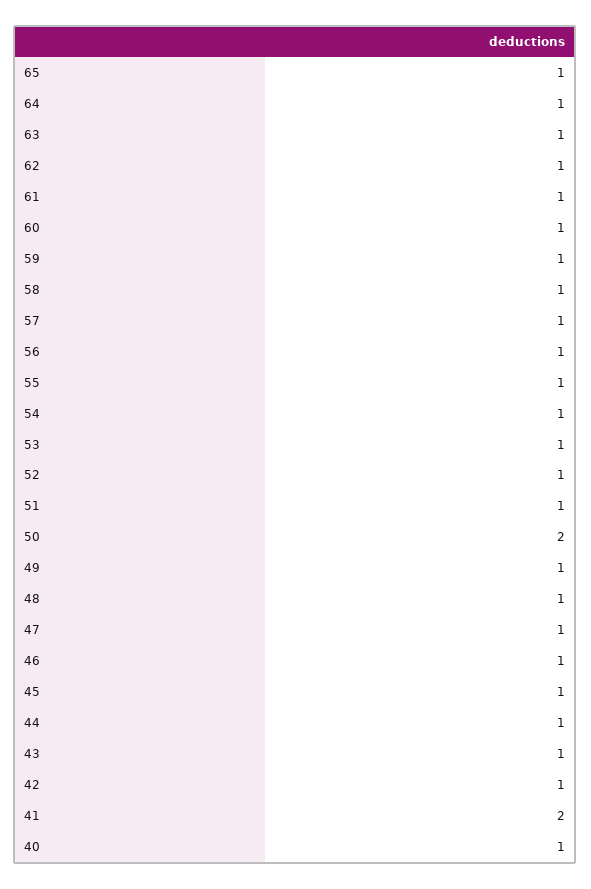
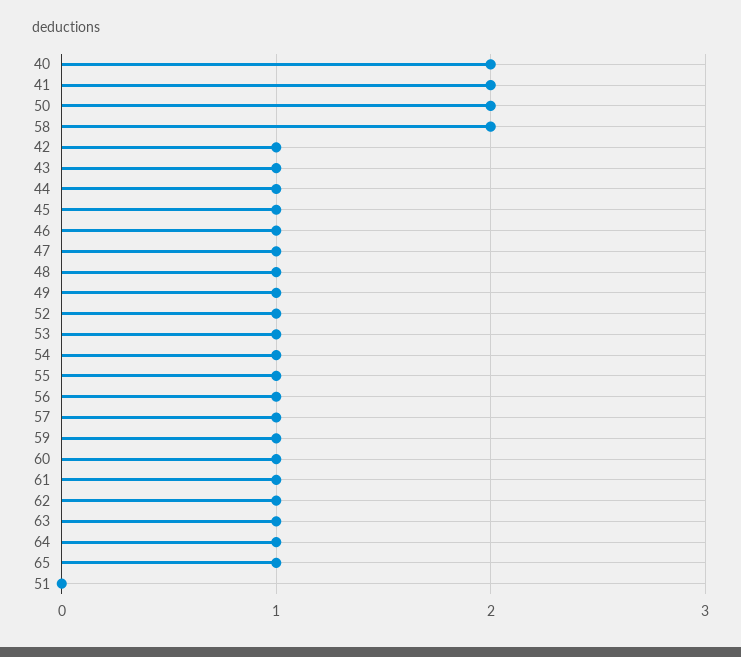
58: 1 -> 2
51: 1 -> 0
40: 1 -> 2

